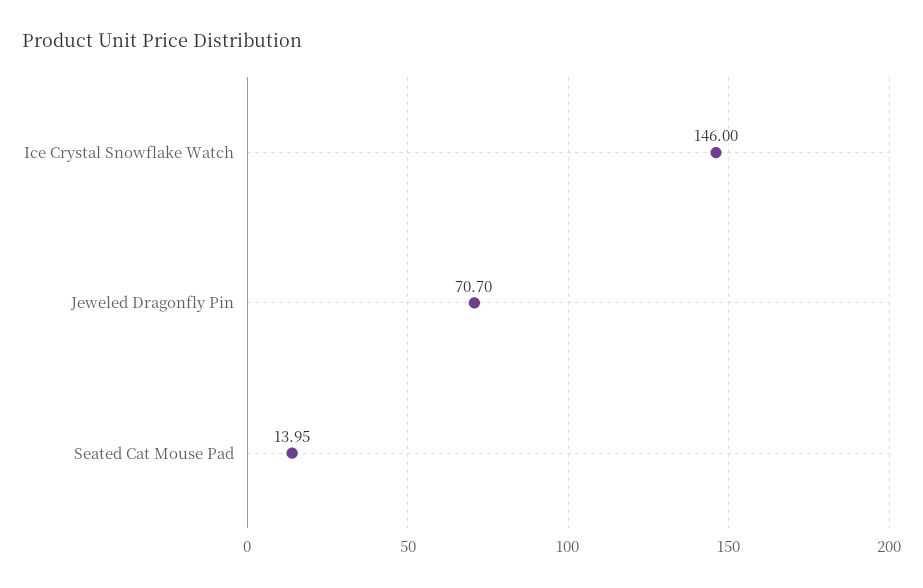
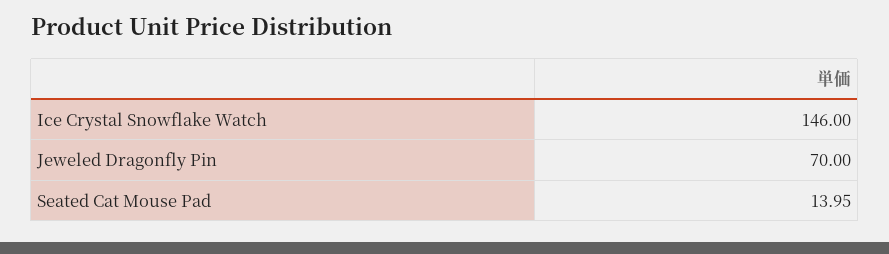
Jeweled Dragonfly Pin: 70.7 -> 70

